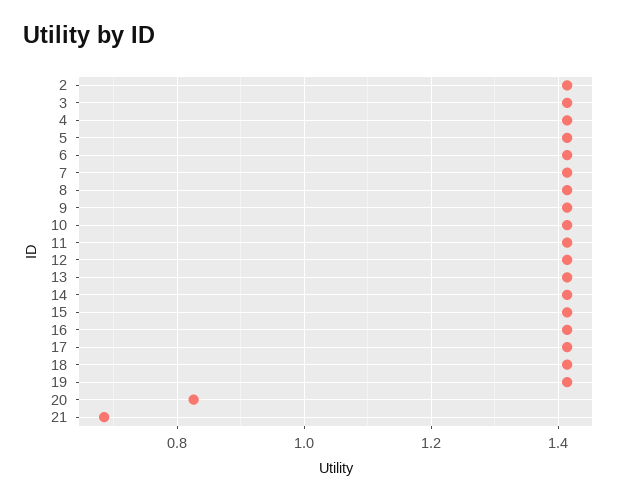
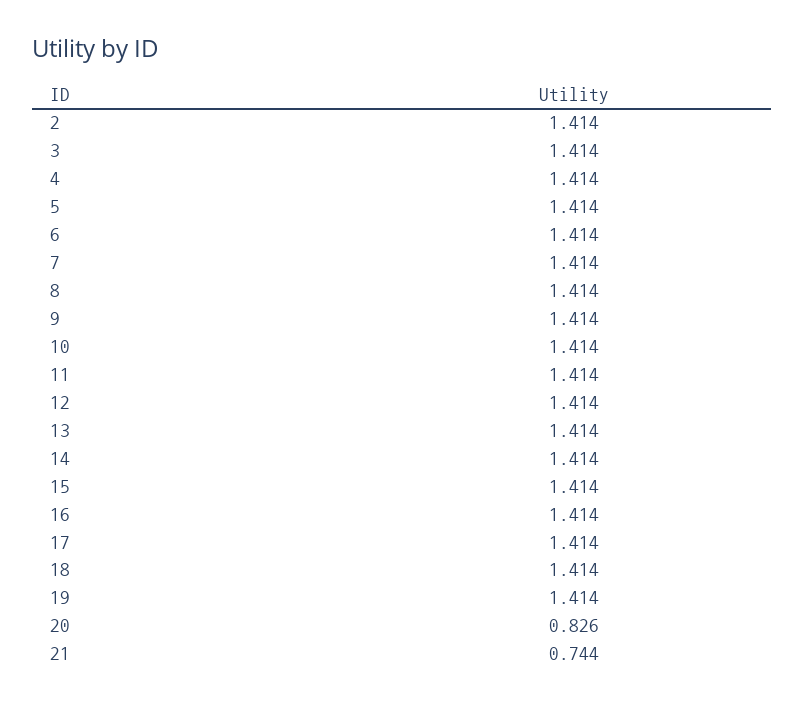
21: 0.68 -> 0.744

